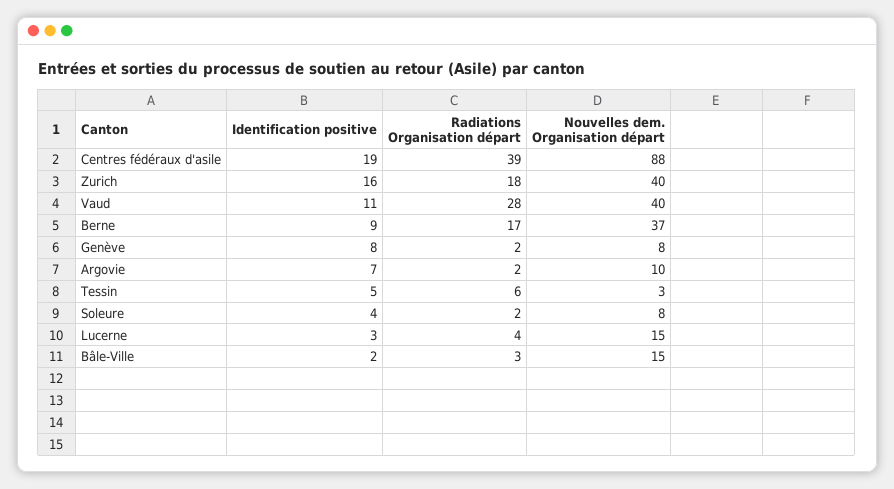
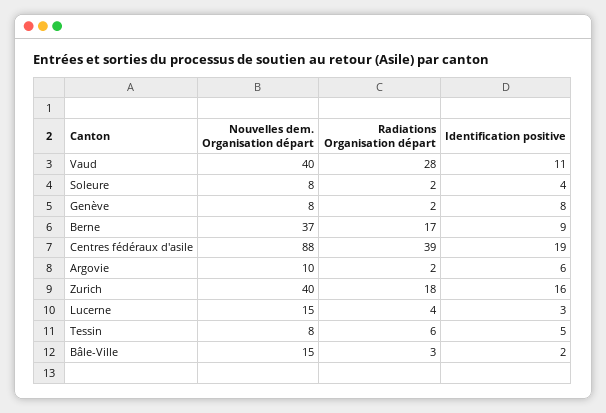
Identification positive, Argovie: 7 -> 6
Nouvelles dem. Organisation départ, Tessin: 3 -> 8

